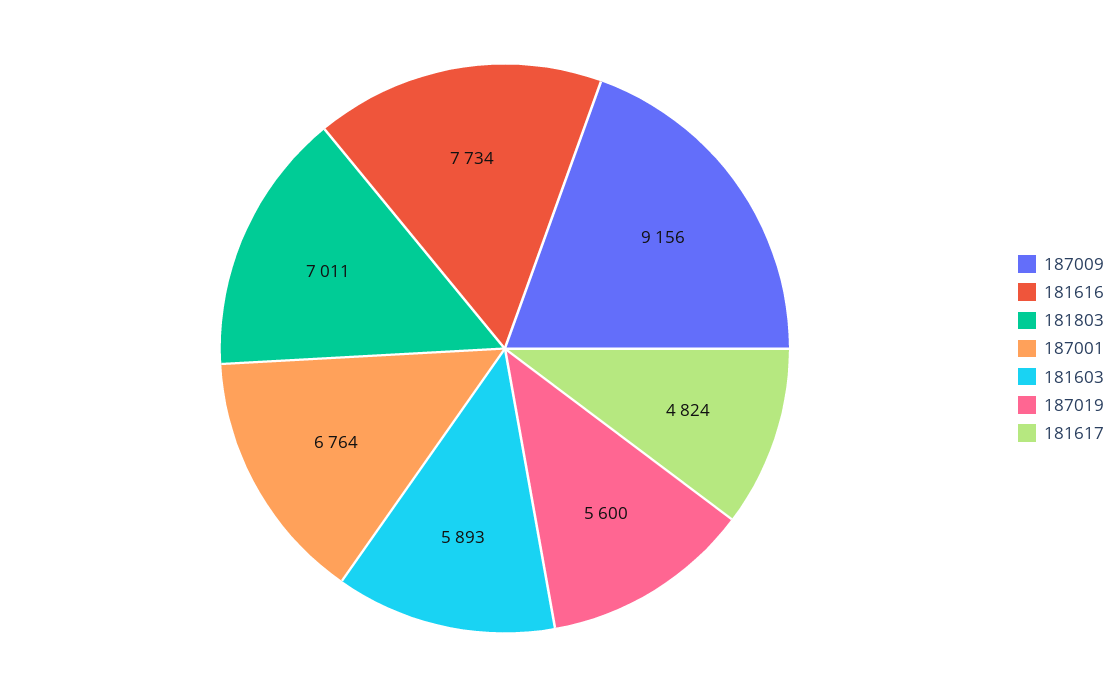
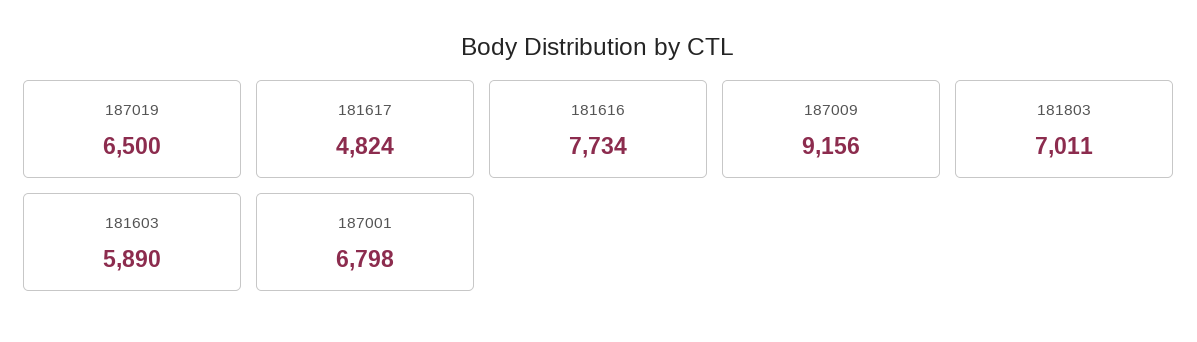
187001: 6764 -> 6798
181603: 5893 -> 5890
187019: 5600 -> 6500

